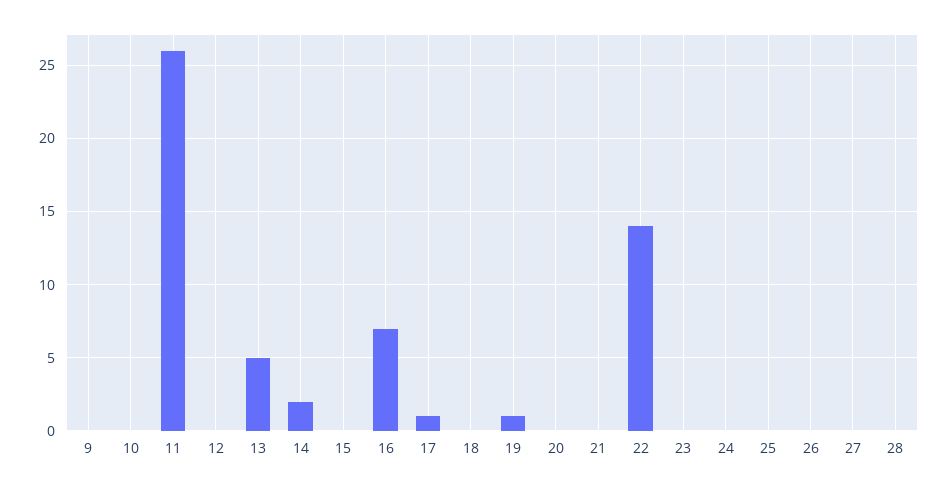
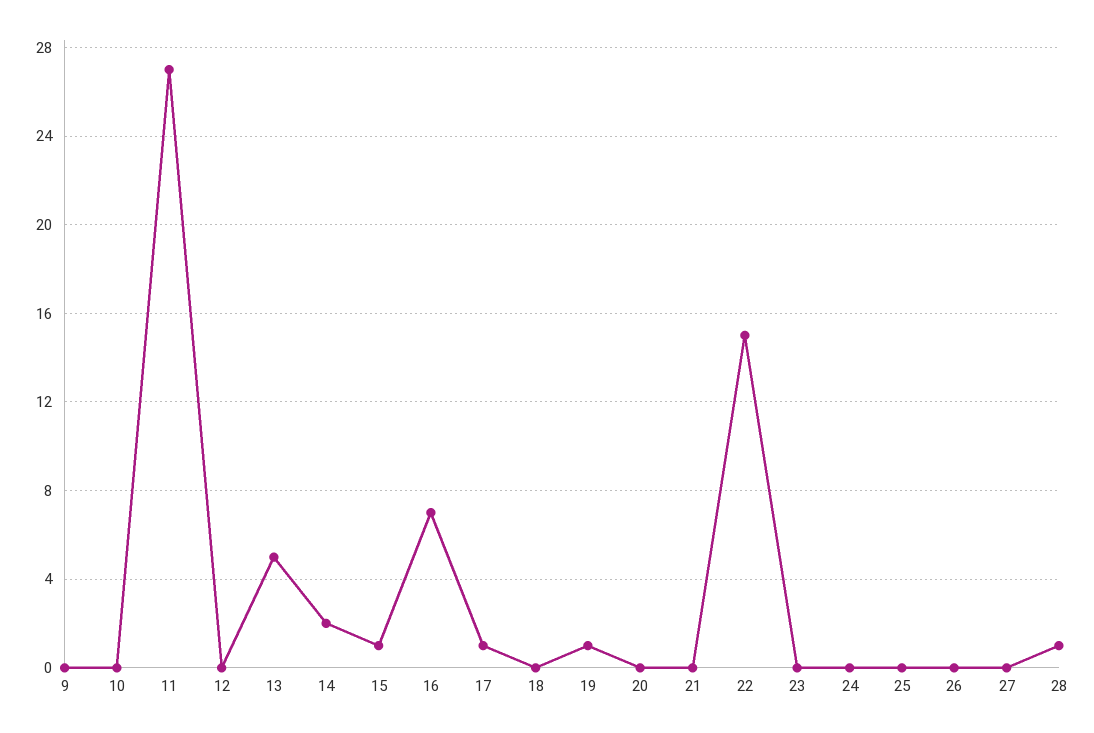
11: 26 -> 27
15: 0 -> 1
22: 14 -> 15
28: 0 -> 1

